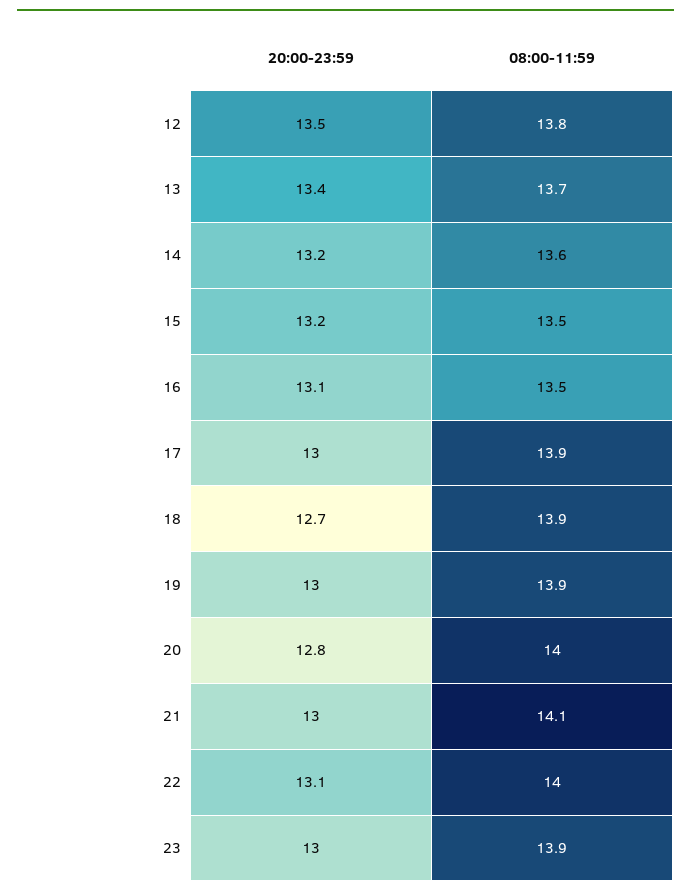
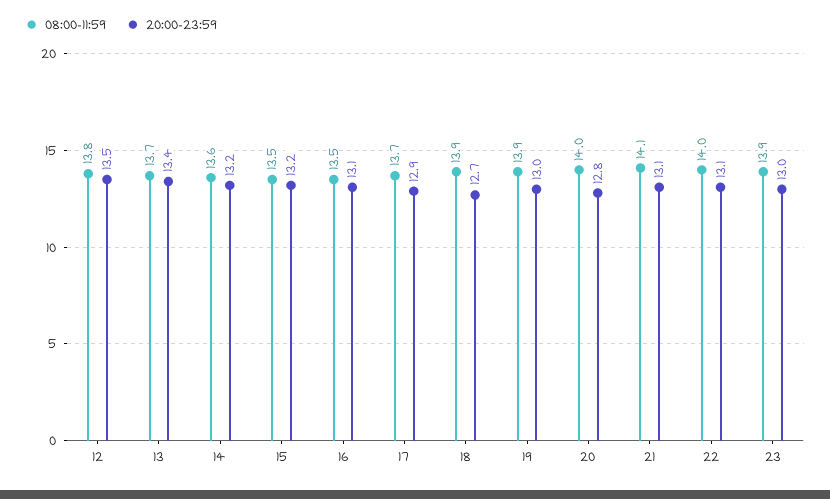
20:00-23:59, 17: 13 -> 12.9
08:00-11:59, 17: 13.9 -> 13.7
20:00-23:59, 21: 13 -> 13.1

